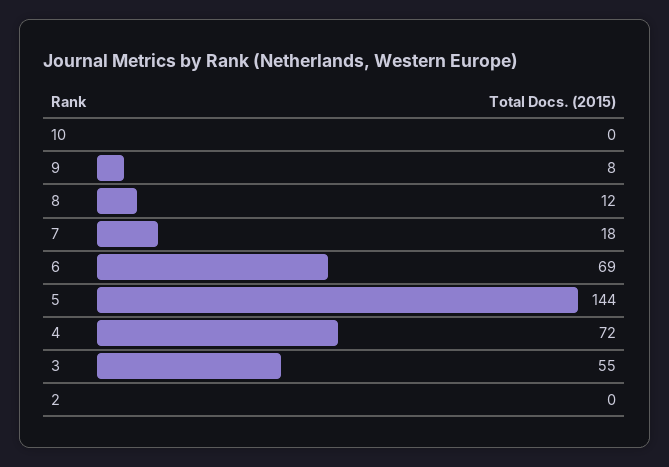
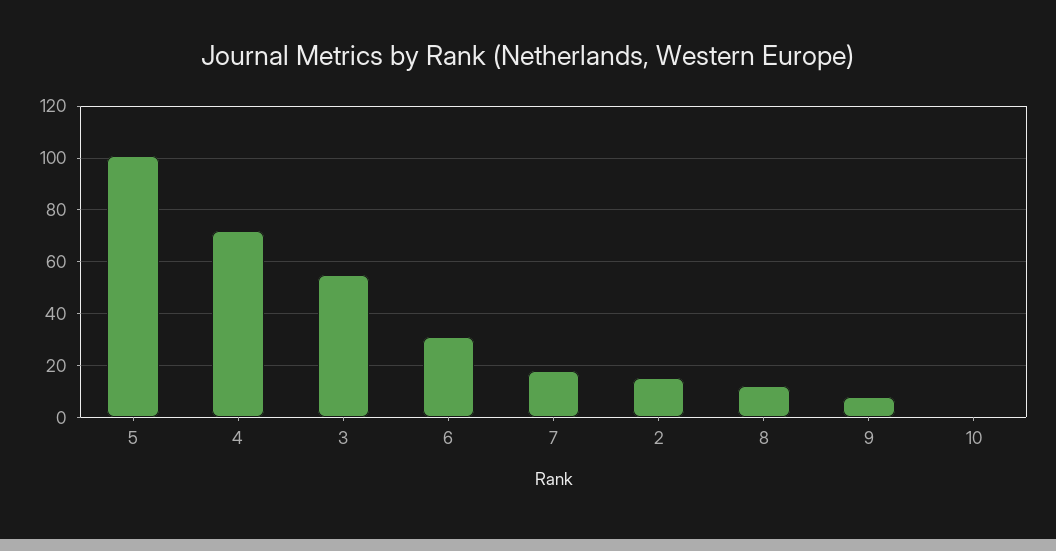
6: 69 -> 30
5: 144 -> 100
2: 0 -> 15

